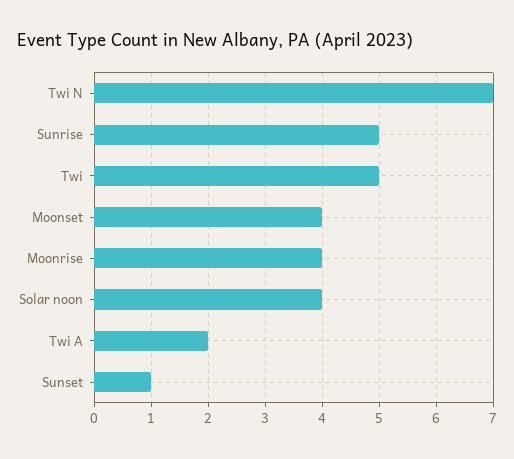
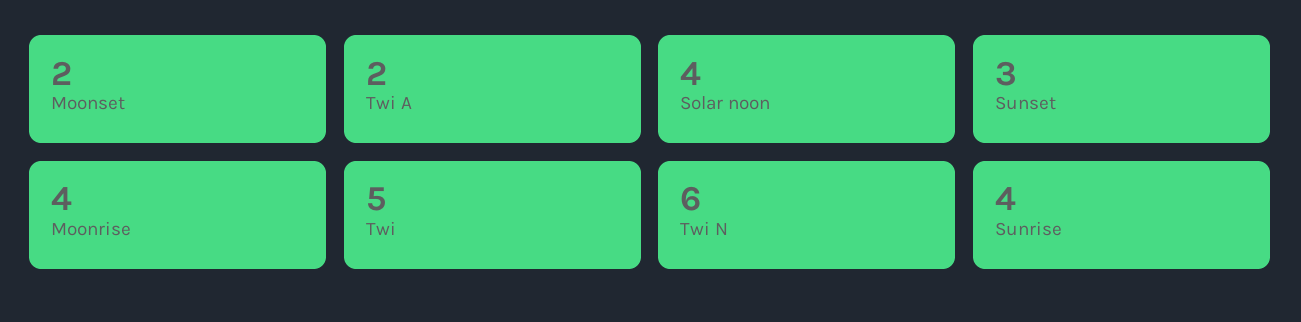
Twi N: 7 -> 6
Sunrise: 5 -> 4
Moonset: 4 -> 2
Sunset: 1 -> 3

